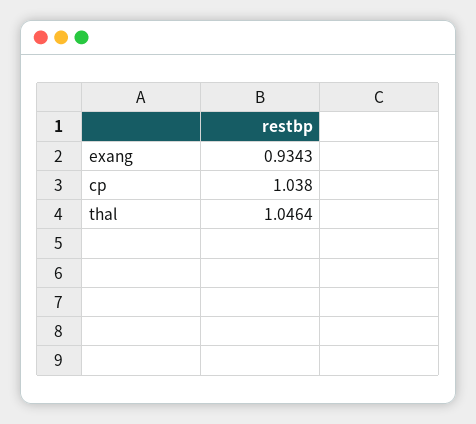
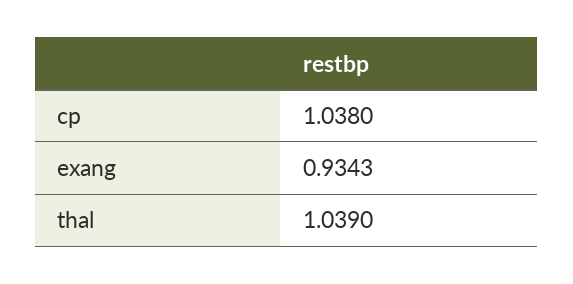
thal: 1.0464 -> 1.039

